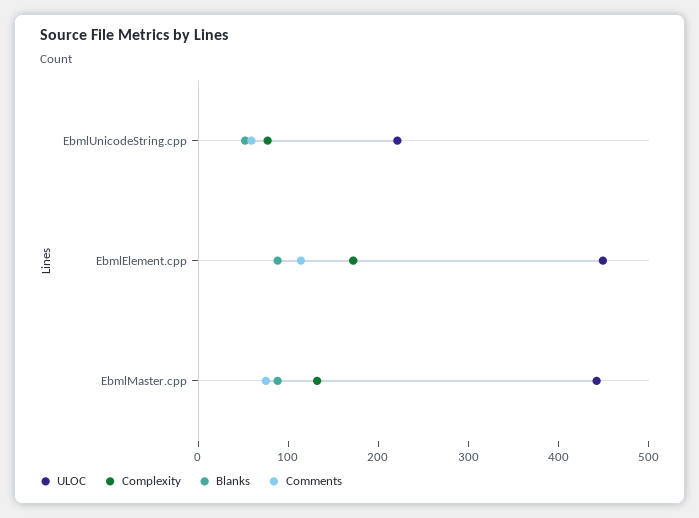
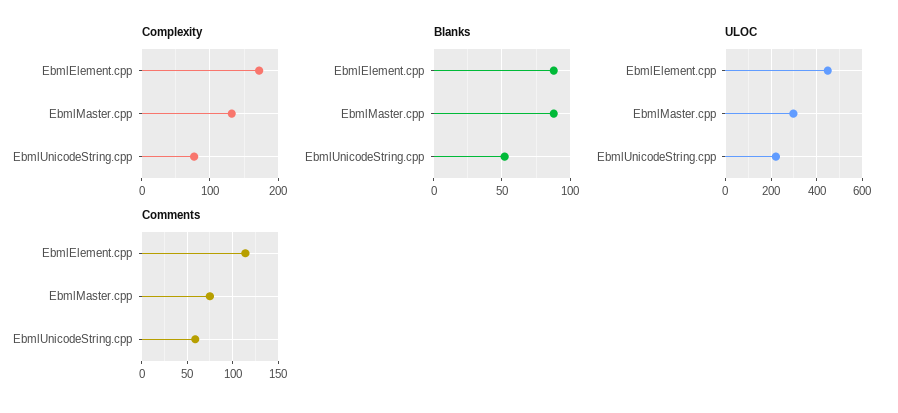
ULOC, EbmlMaster.cpp: 440 -> 300

